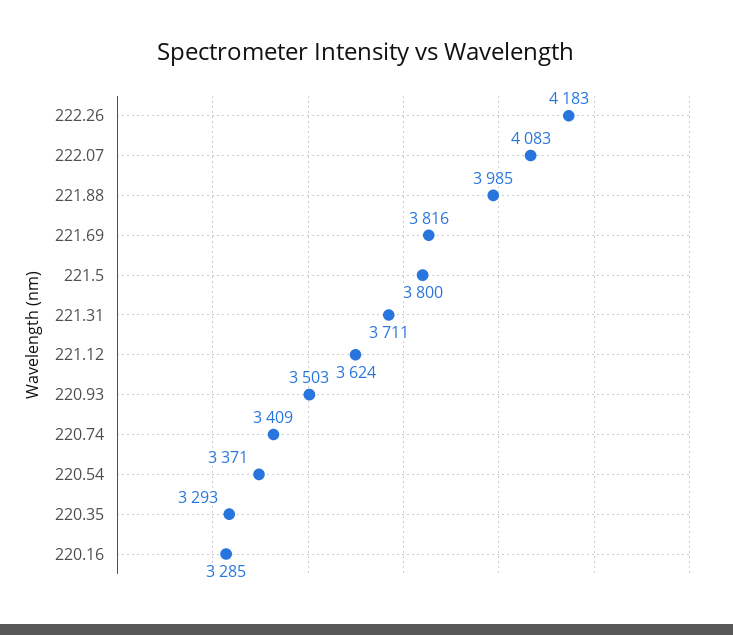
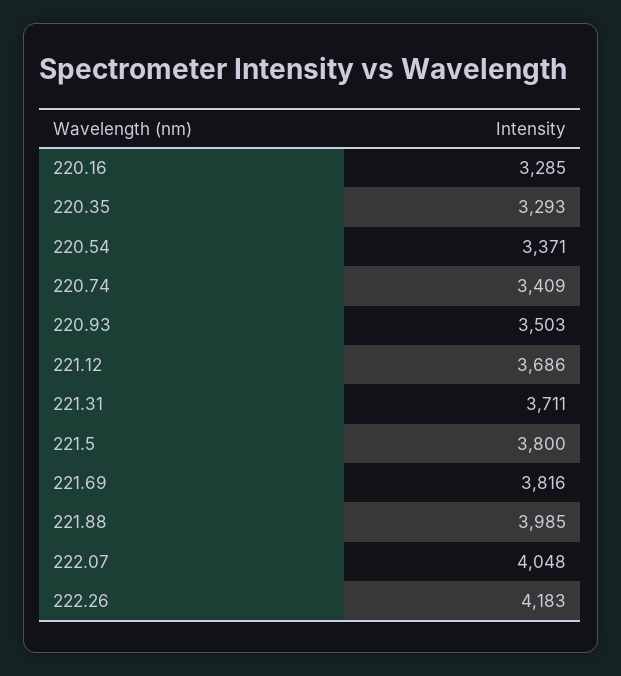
222.07: 4083 -> 4048
221.12: 3624 -> 3686

